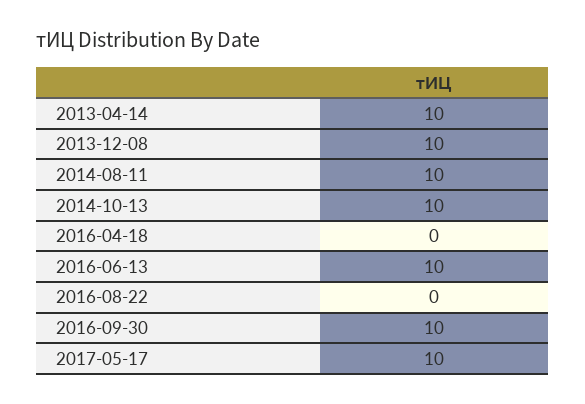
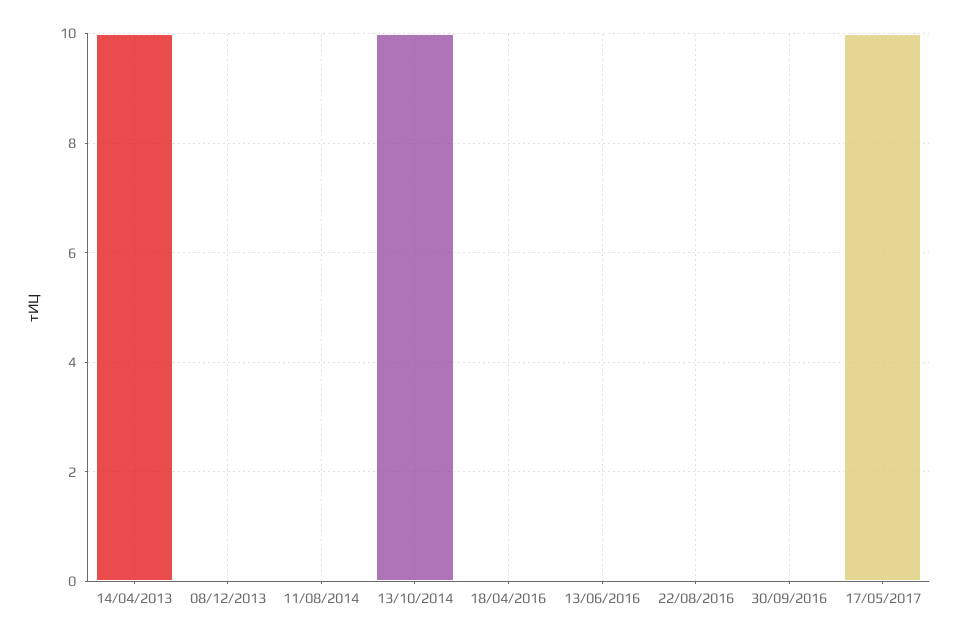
2013-12-08: 10 -> 0
2014-08-11: 10 -> 0
2016-06-13: 10 -> 0
2016-09-30: 10 -> 0

